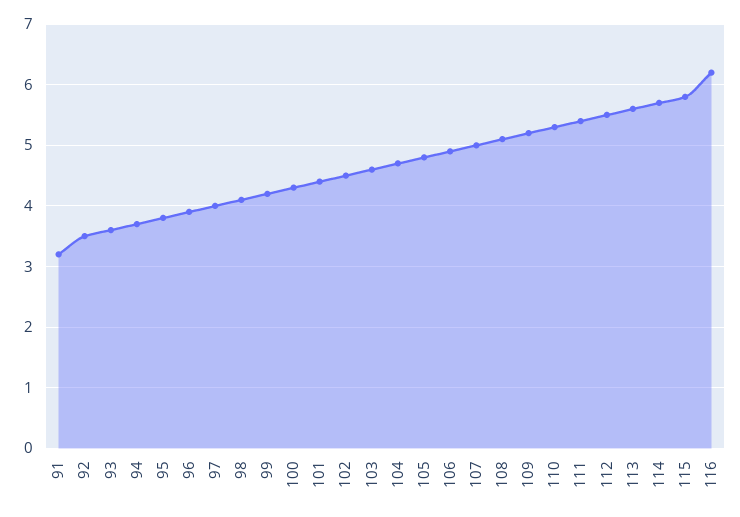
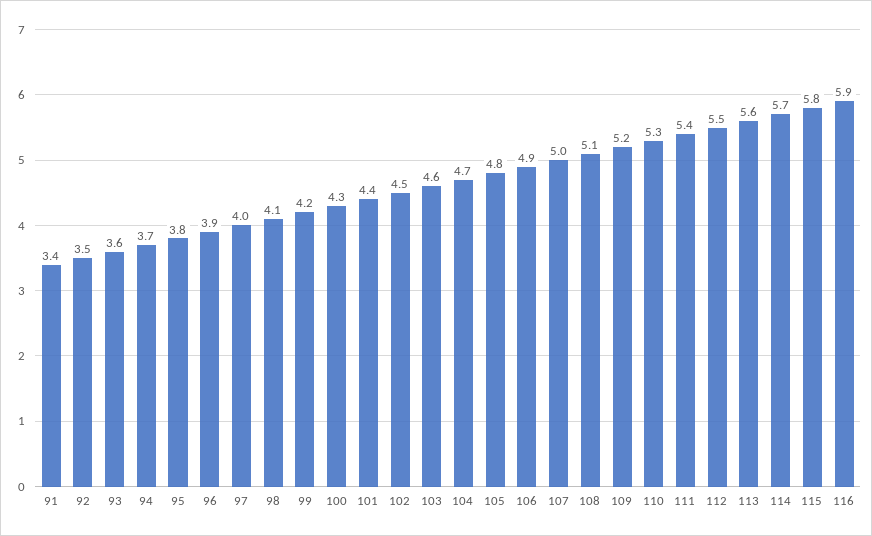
91: 3.2 -> 3.4
116: 6.2 -> 5.9

